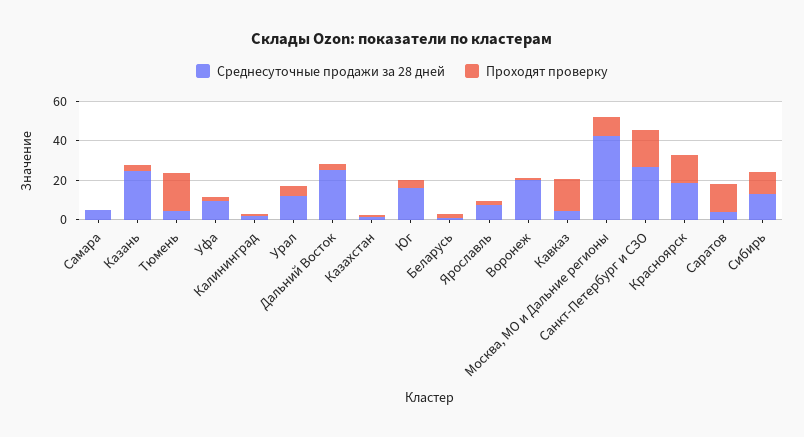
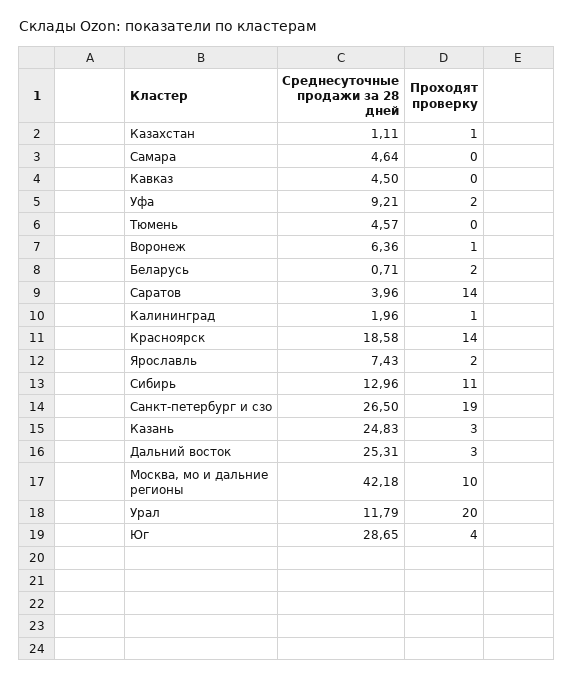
Проходят проверку, Тюмень: 20 -> 0
Проходят проверку, Урал: 5 -> 20
Среднесуточные продажи за 28 дней, Юг: 15 -> 28.65
Среднесуточные продажи за 28 дней, Воронеж: 20 -> 6.36
Проходят проверку, Кавказ: 15 -> 0

